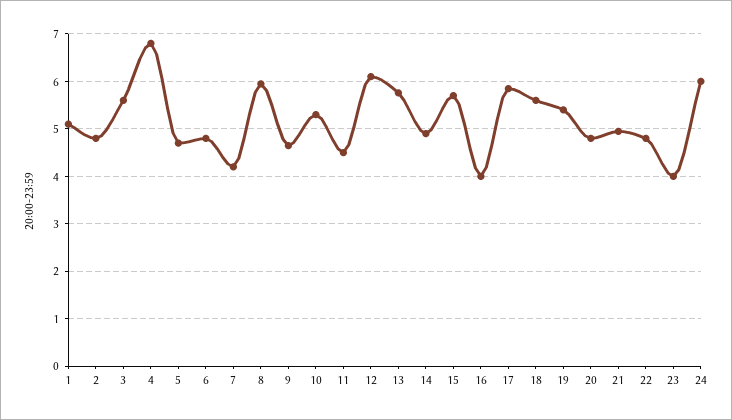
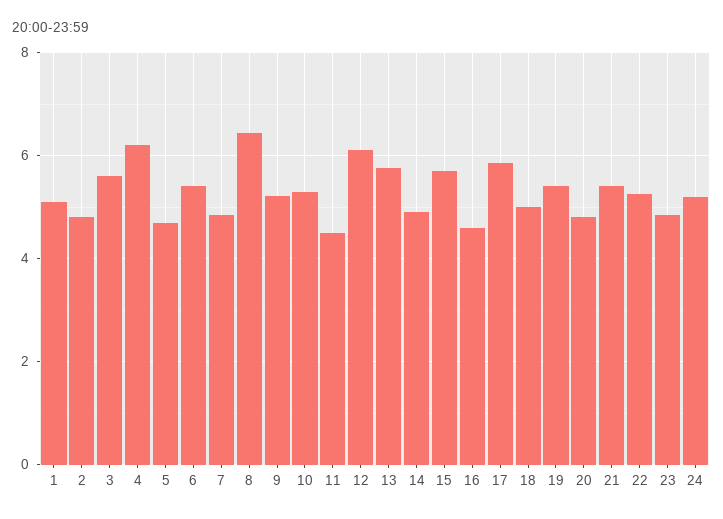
4: 6.8 -> 6.2
6: 4.8 -> 5.4
7: 4.2 -> 4.8
8: 6 -> 6.4
9: 4.6 -> 5.2
16: 4 -> 4.6
18: 5.6 -> 5
21: 5 -> 5.4
22: 4.8 -> 5.2
23: 4 -> 4.8
24: 6 -> 5.2

